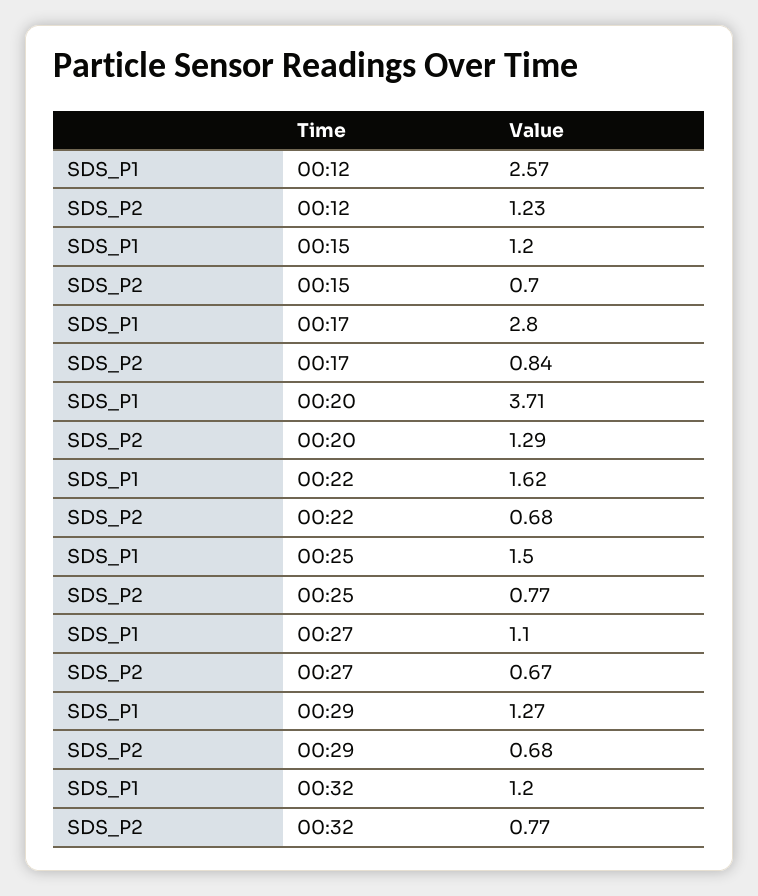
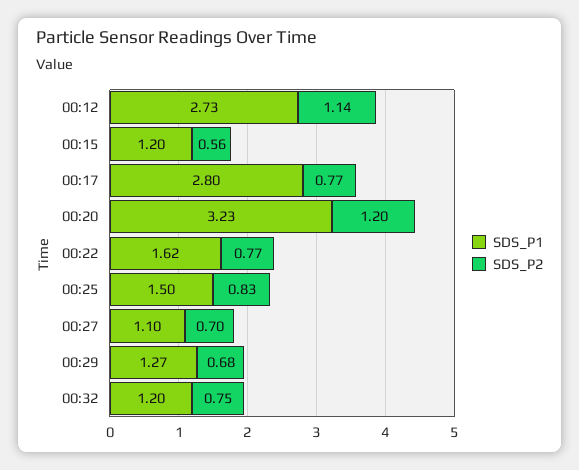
SDS_P1, 00:12: 2.57 -> 2.73
SDS_P2, 00:12: 1.23 -> 1.14
SDS_P2, 00:15: 0.7 -> 0.56
SDS_P2, 00:17: 0.84 -> 0.77
SDS_P1, 00:20: 3.71 -> 3.23
SDS_P2, 00:20: 1.29 -> 1.2
SDS_P2, 00:22: 0.68 -> 0.77
SDS_P2, 00:25: 0.77 -> 0.83
SDS_P2, 00:27: 0.67 -> 0.7
SDS_P2, 00:32: 0.77 -> 0.75

